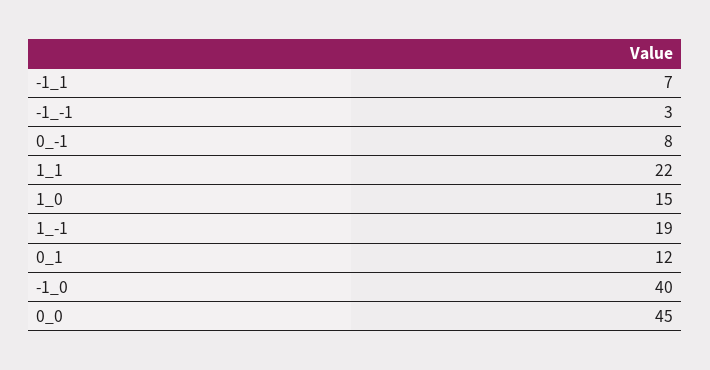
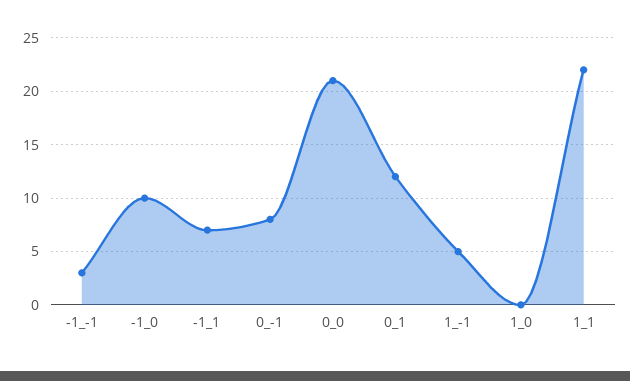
1_0: 15 -> 0
1_-1: 19 -> 5
-1_0: 40 -> 10
0_0: 45 -> 21

